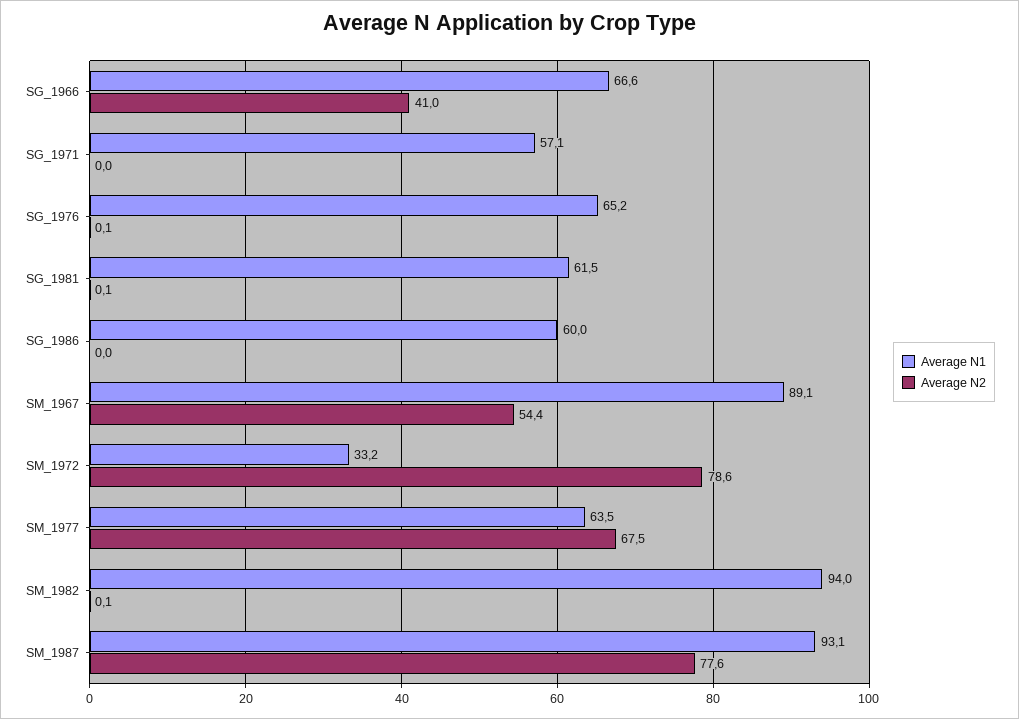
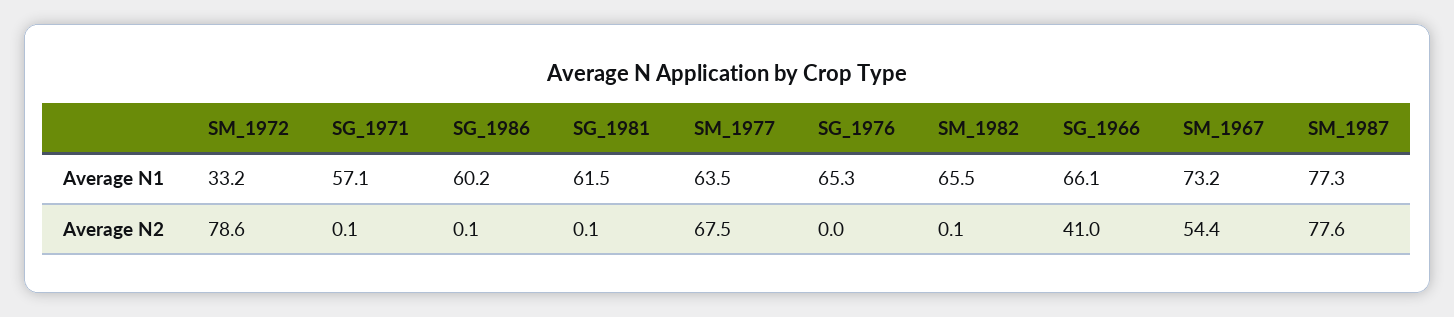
Average N1, SG_1966: 66.6 -> 66.1
Average N2, SG_1971: 0 -> 0.1
Average N1, SG_1976: 65.2 -> 65.3
Average N2, SG_1976: 0.1 -> 0
Average N1, SG_1986: 60 -> 60.2
Average N2, SG_1986: 0 -> 0.1
Average N1, SM_1967: 89.1 -> 73.2
Average N1, SM_1982: 94 -> 65.5
Average N1, SM_1987: 93.1 -> 77.3

